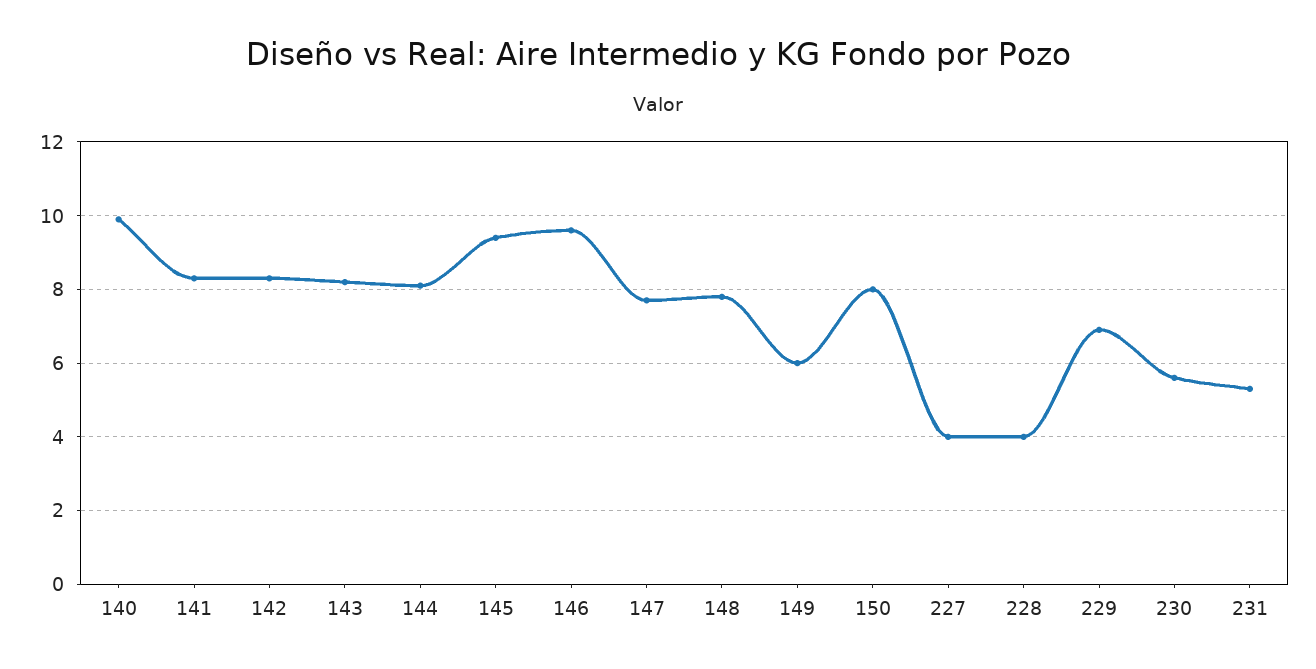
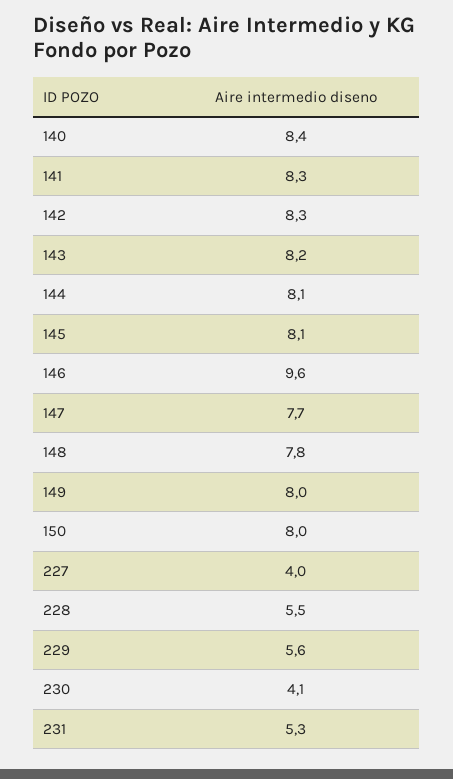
140: 10 -> 8.4
145: 9.5 -> 8.1
149: 6 -> 8
228: 4 -> 5.5
229: 7 -> 5.6
230: 5.5 -> 4.1

